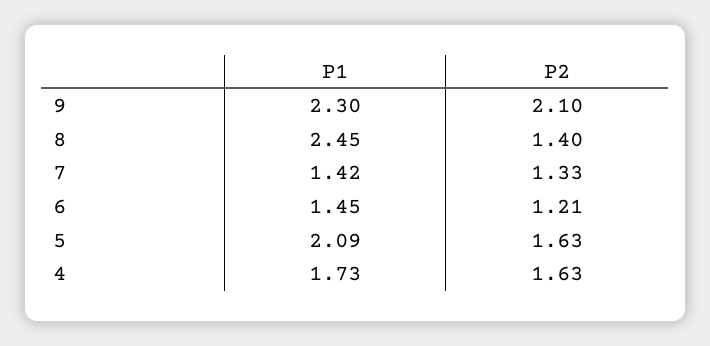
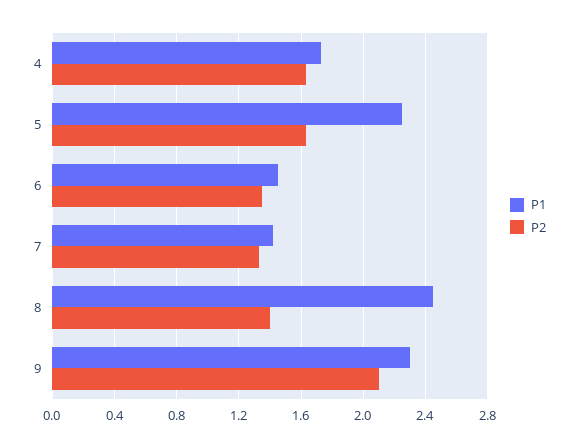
P2, 6: 1.21 -> 1.35
P1, 5: 2.09 -> 2.25

